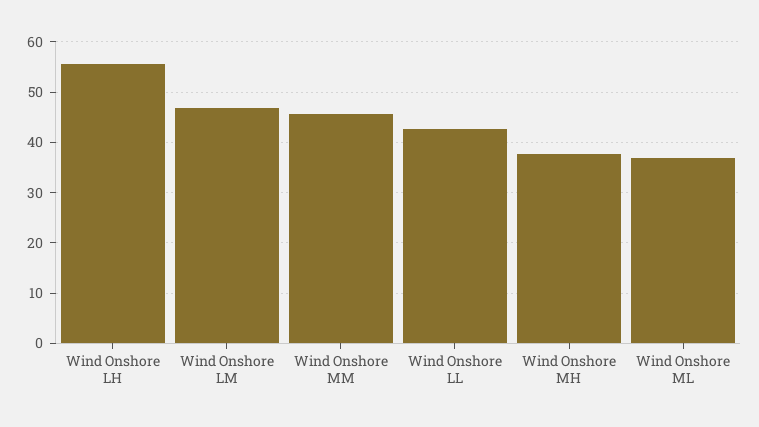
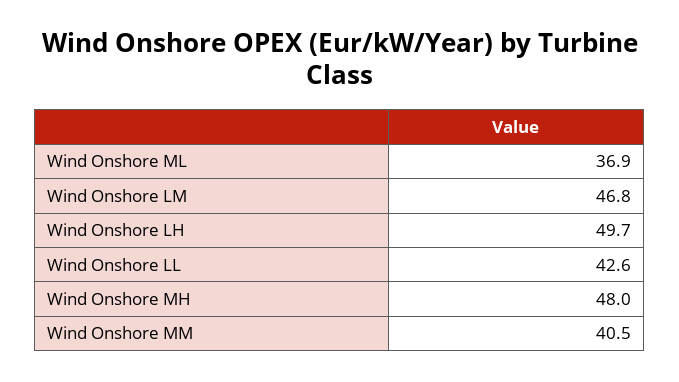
Wind Onshore LH: 56 -> 49.7
Wind Onshore MM: 46 -> 40.5
Wind Onshore MH: 38 -> 48

